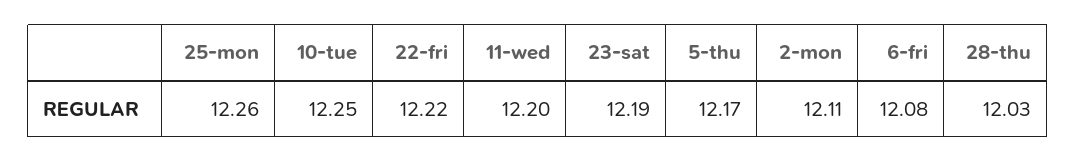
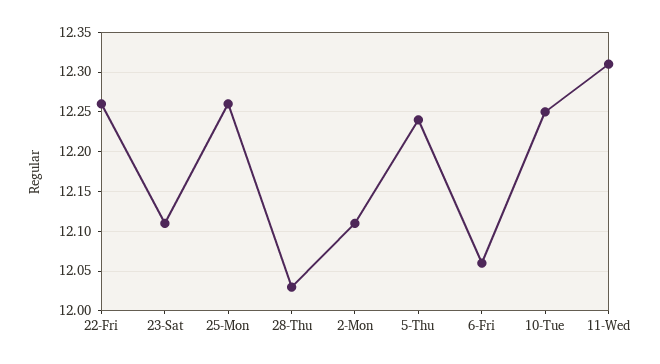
22-fri: 12.22 -> 12.26
11-wed: 12.2 -> 12.31
23-sat: 12.19 -> 12.11
5-thu: 12.17 -> 12.24
6-fri: 12.08 -> 12.06

